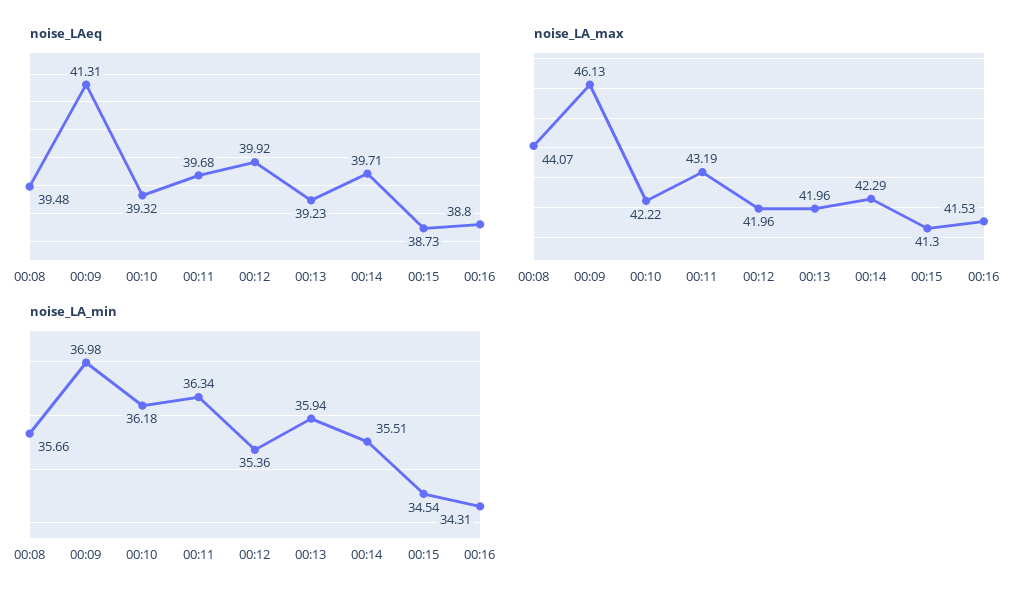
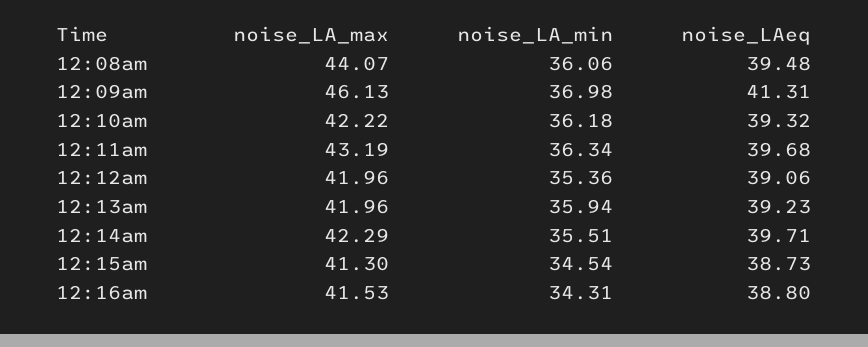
noise_LAeq, 00:12: 39.92 -> 39.06
noise_LA_min, 00:08: 35.66 -> 36.06

